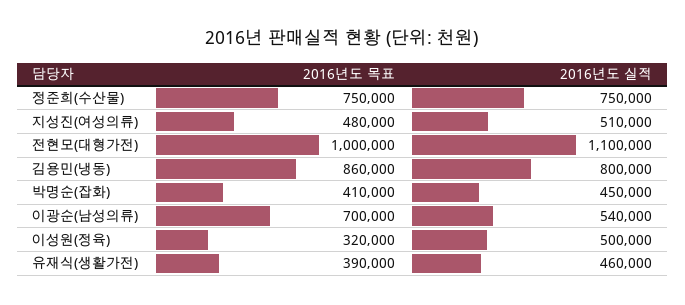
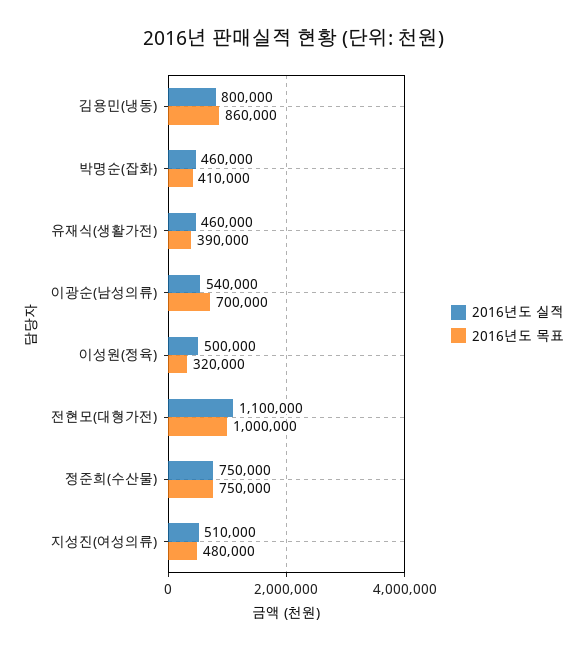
2016년도 실적, 박명순(잡화): 450000 -> 460000

